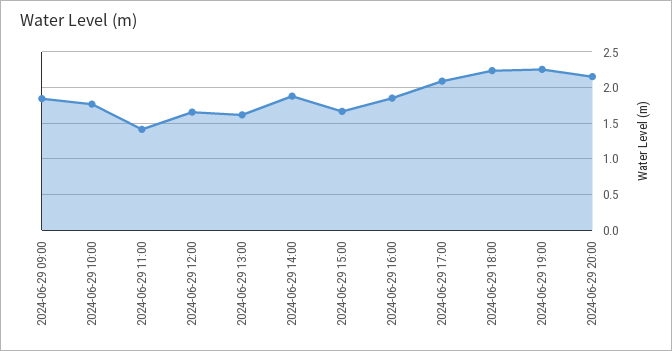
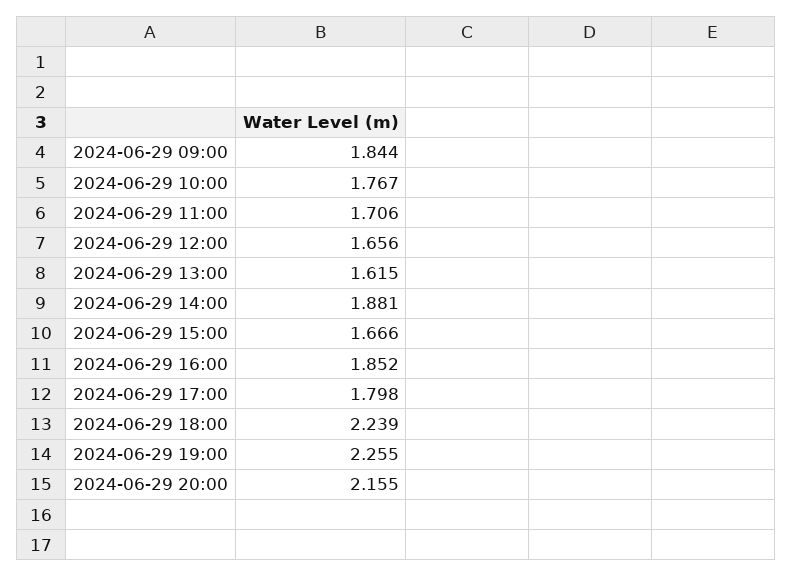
2024-06-29 11:00: 1.4 -> 1.706
2024-06-29 17:00: 2.1 -> 1.798

